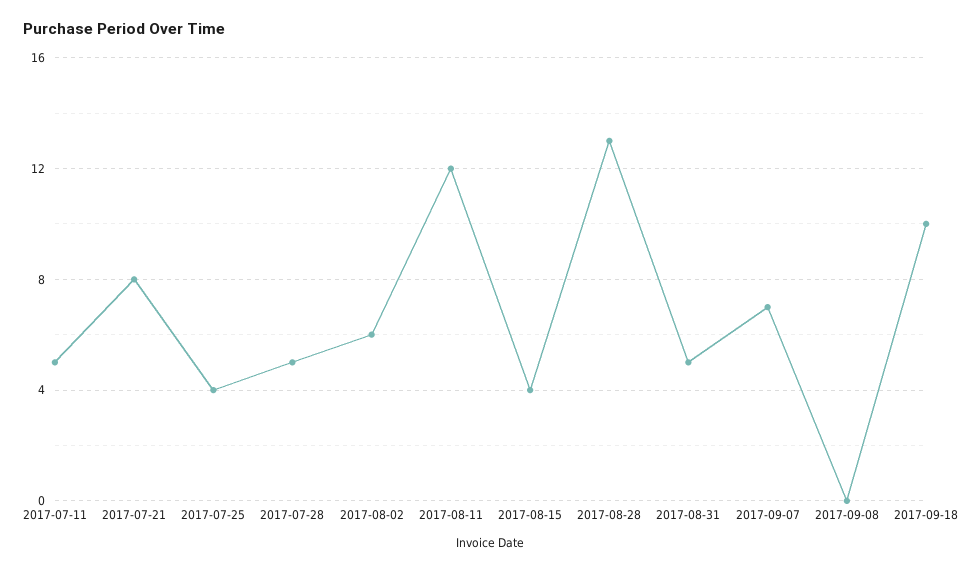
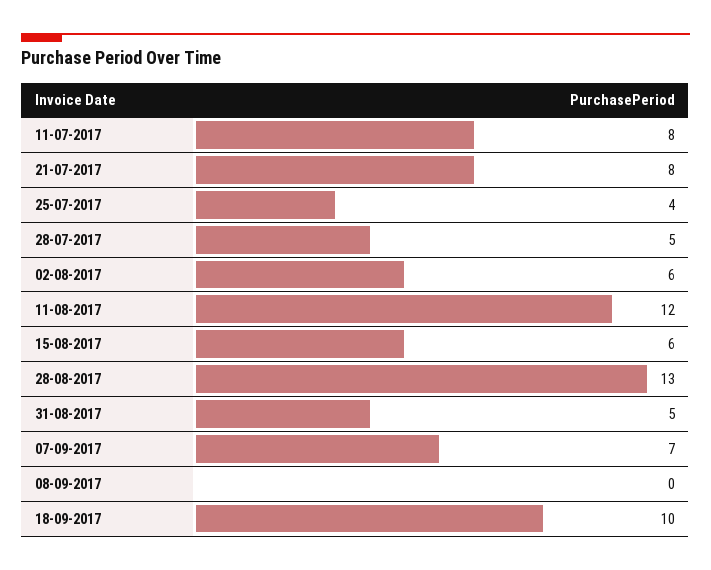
2017-07-11: 5 -> 8
2017-08-15: 4 -> 6

